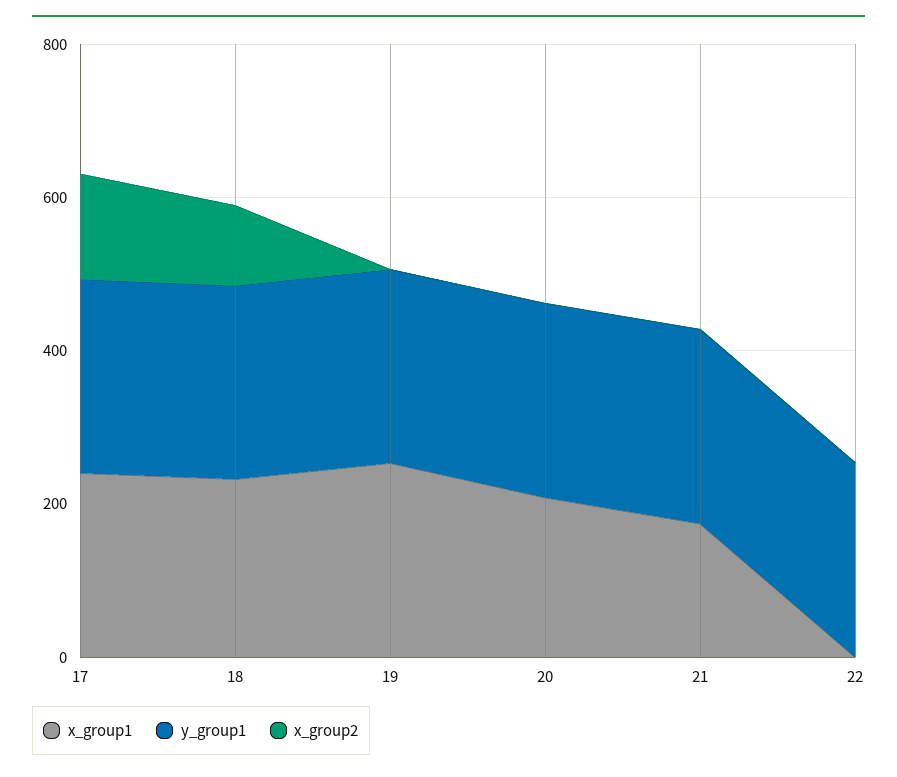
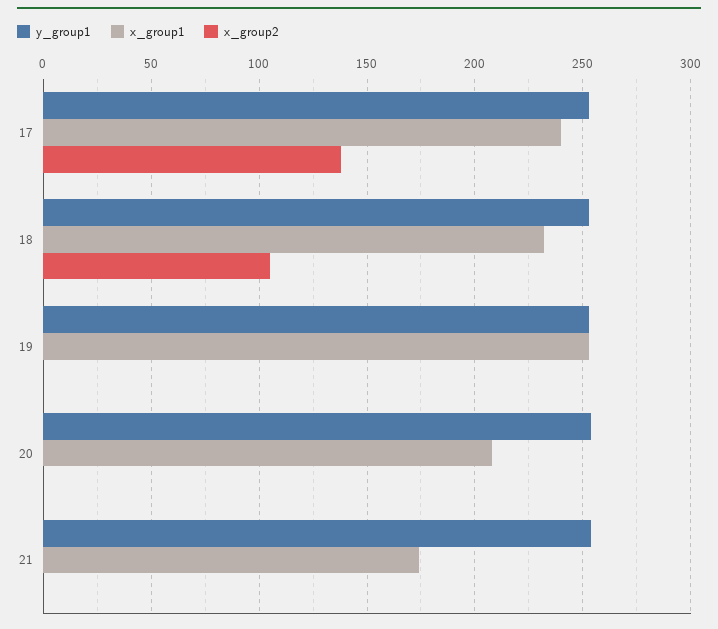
x_group1, 22: 0 -> none
y_group1, 22: 250 -> none
x_group2, 22: 0 -> none

